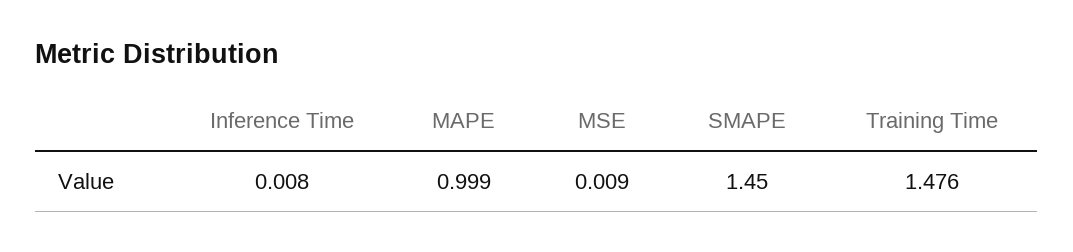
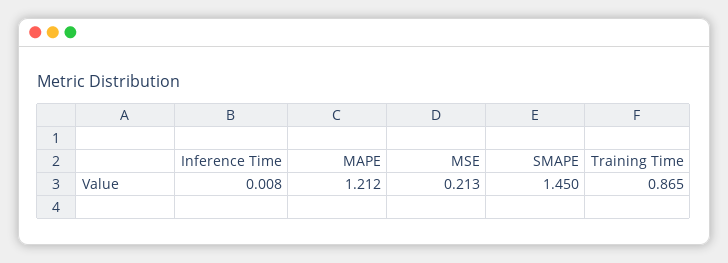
MAPE: 0.999 -> 1.212
MSE: 0.009 -> 0.213
Training Time: 1.476 -> 0.865

